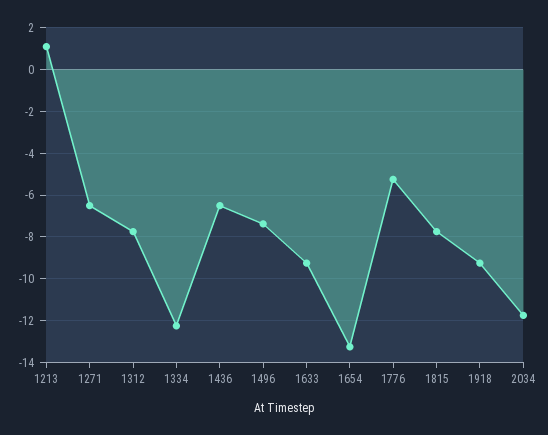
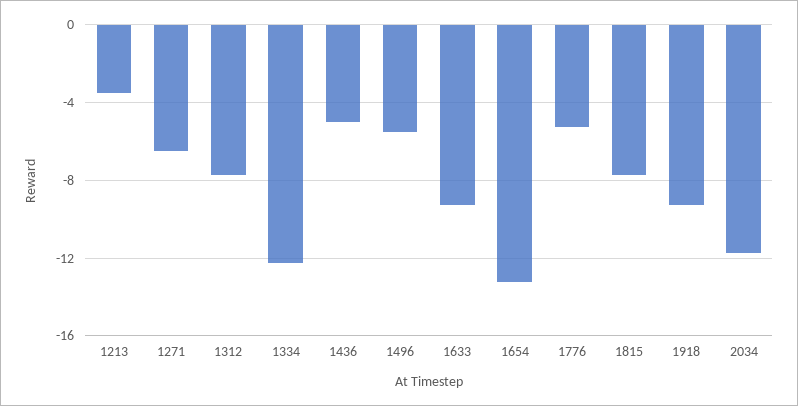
1213: 1 -> -3.5
1436: -6.5 -> -5
1496: -7.5 -> -5.5

